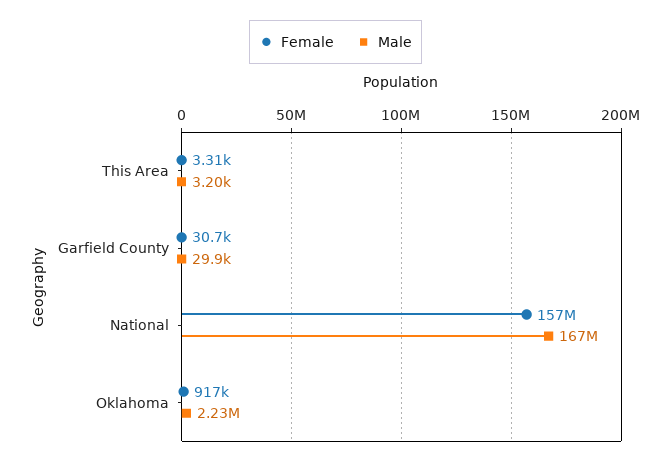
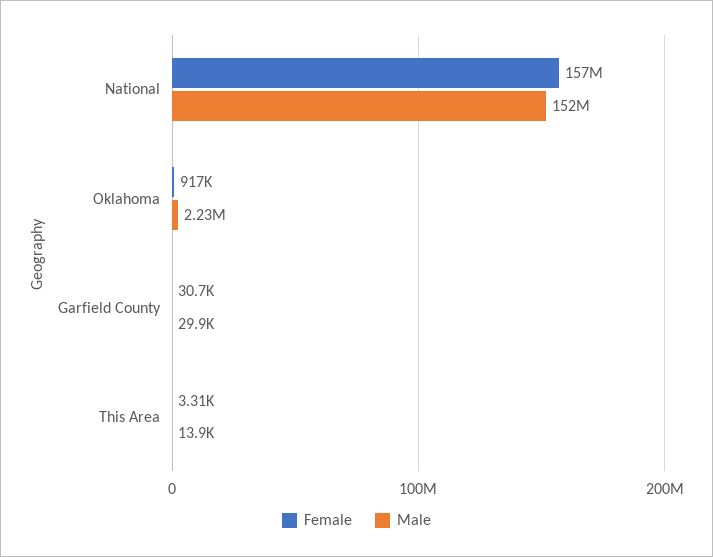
Male, This Area: 3200 -> 13900
Male, National: 167000000 -> 152000000

